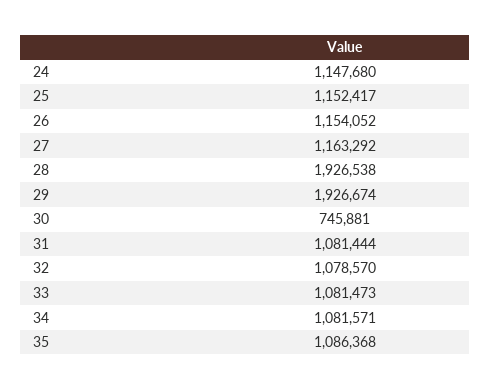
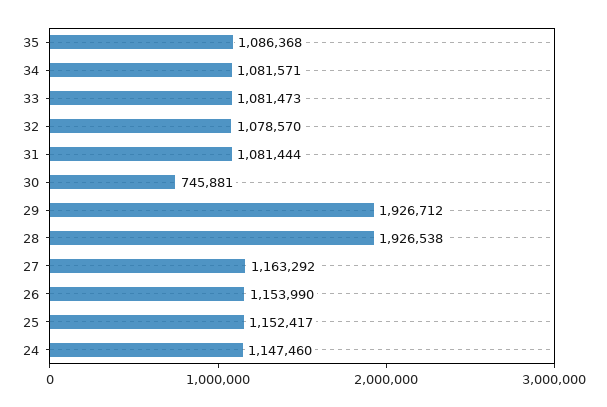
24: 1147680 -> 1147460
26: 1154052 -> 1153990
29: 1926674 -> 1926712

